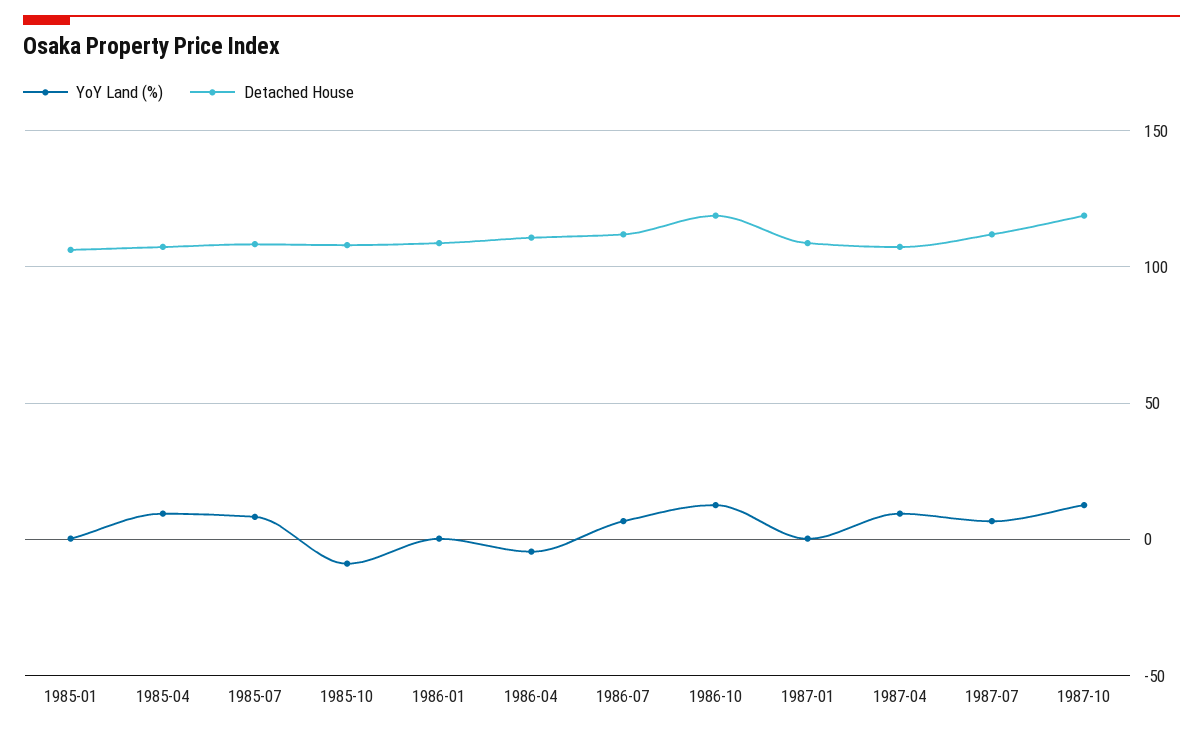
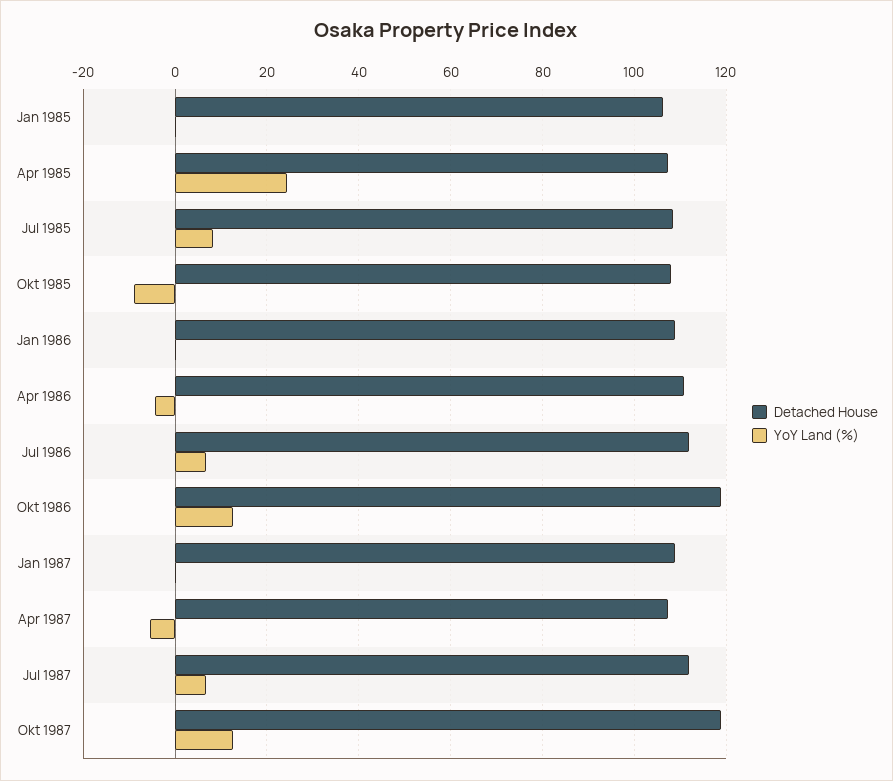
YoY Land (%), 1985-04: 10 -> 24
YoY Land (%), 1987-04: 10 -> -6

